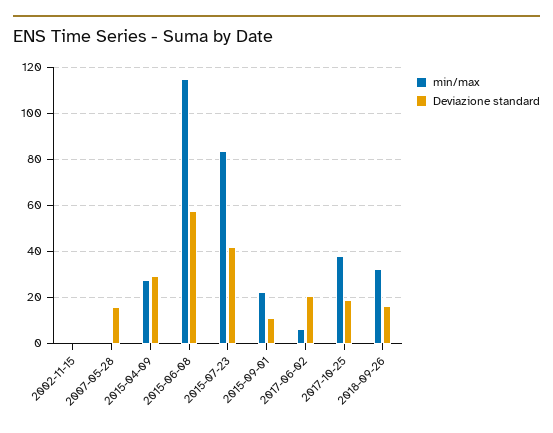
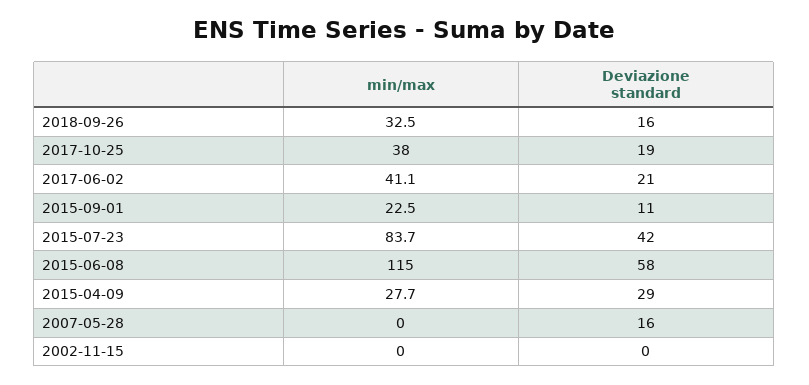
min/max, 2017-06-02: 5 -> 41.1

